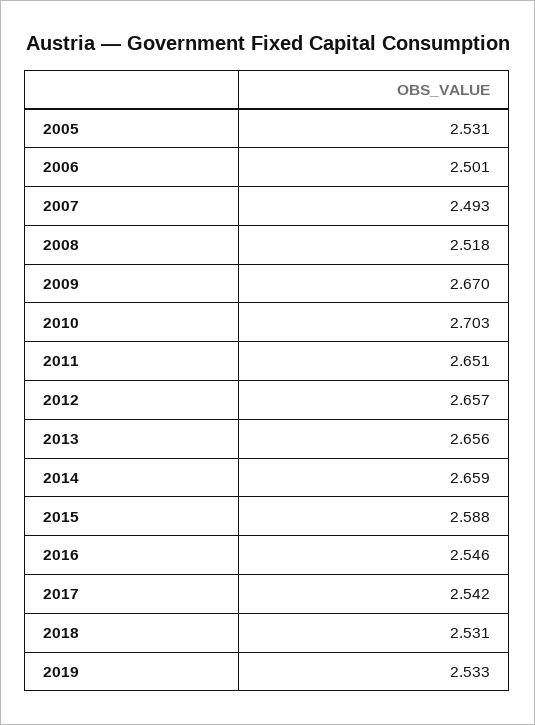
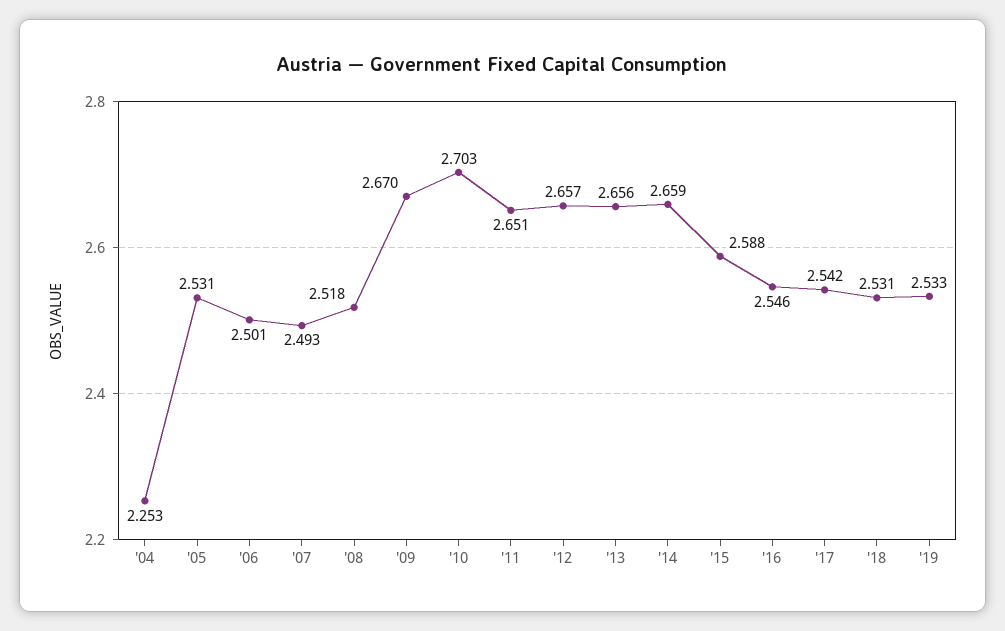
'04: none -> 2.253

